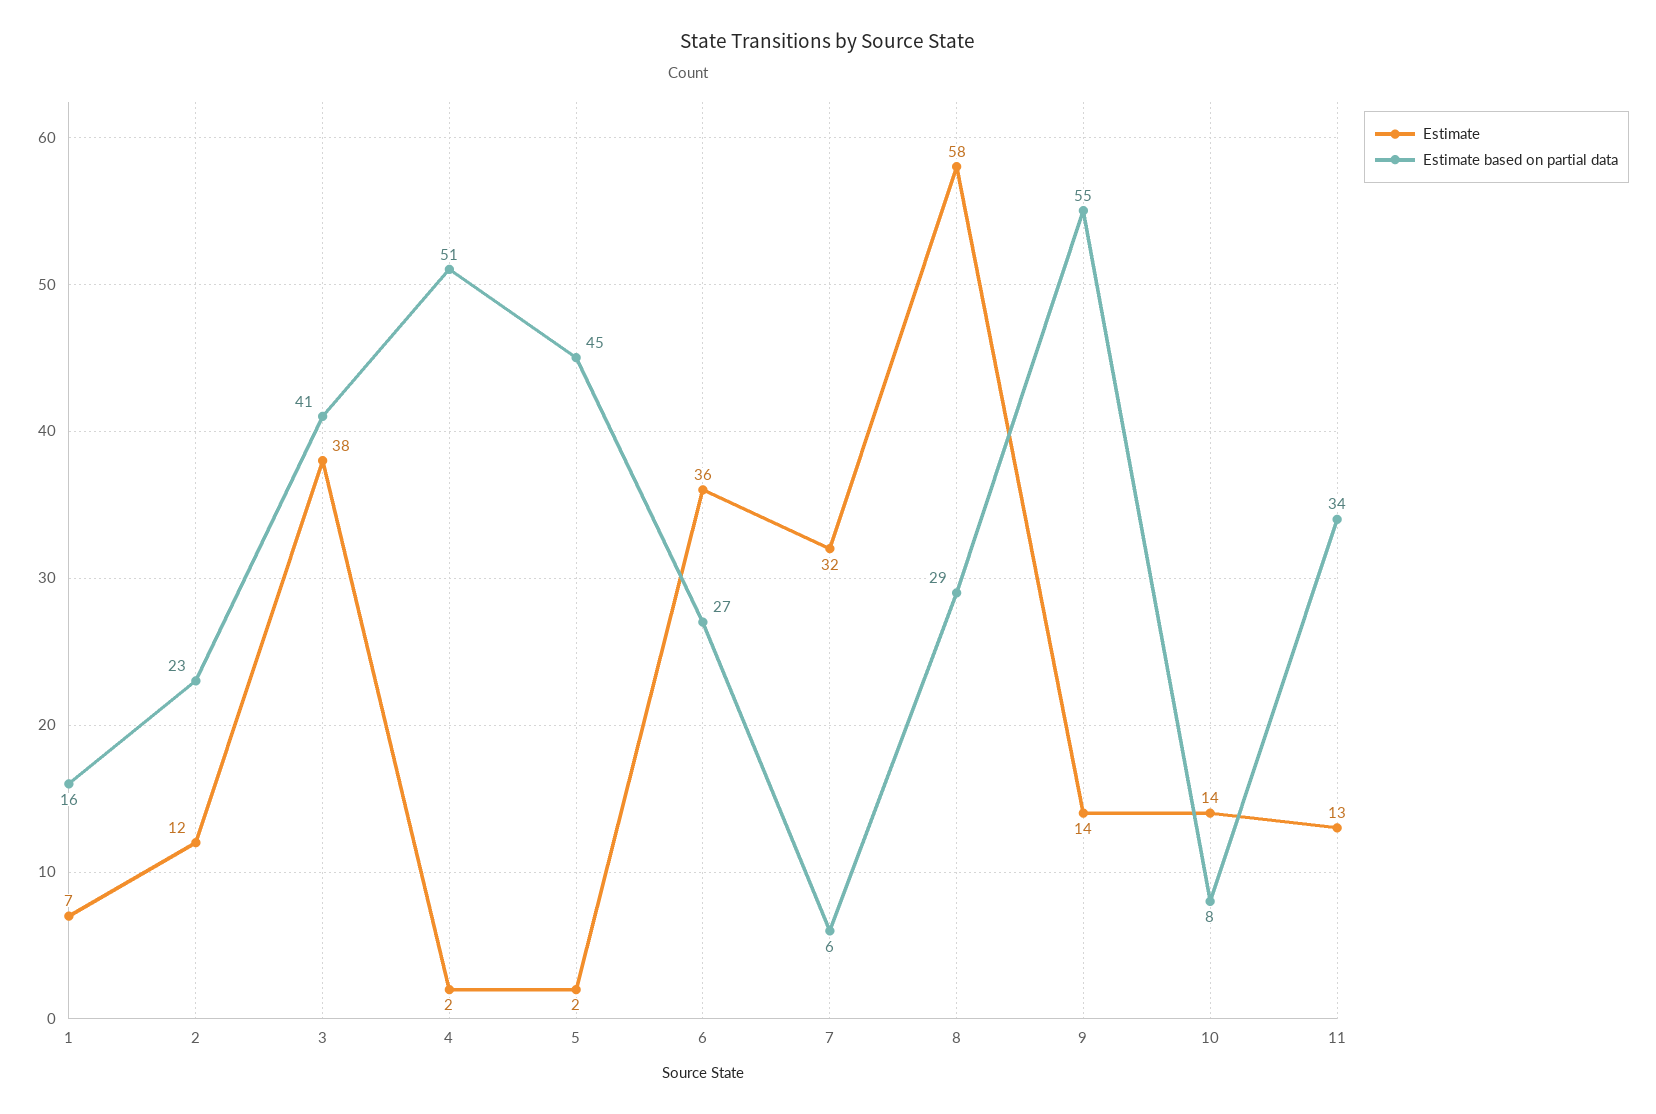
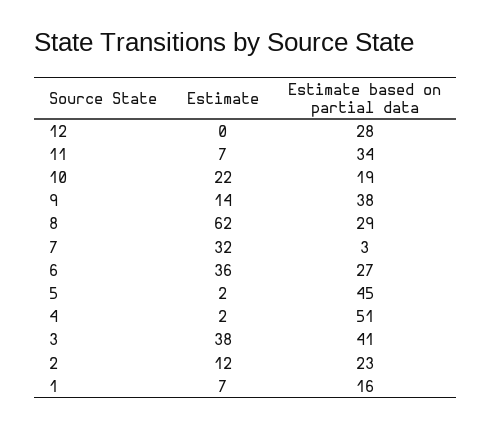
Estimate based on partial data, 7: 6 -> 3
Estimate, 8: 58 -> 62
Estimate based on partial data, 9: 55 -> 38
Estimate, 10: 14 -> 22
Estimate based on partial data, 10: 8 -> 19
Estimate, 11: 13 -> 7
Estimate, 12: none -> 0
Estimate based on partial data, 12: none -> 28

